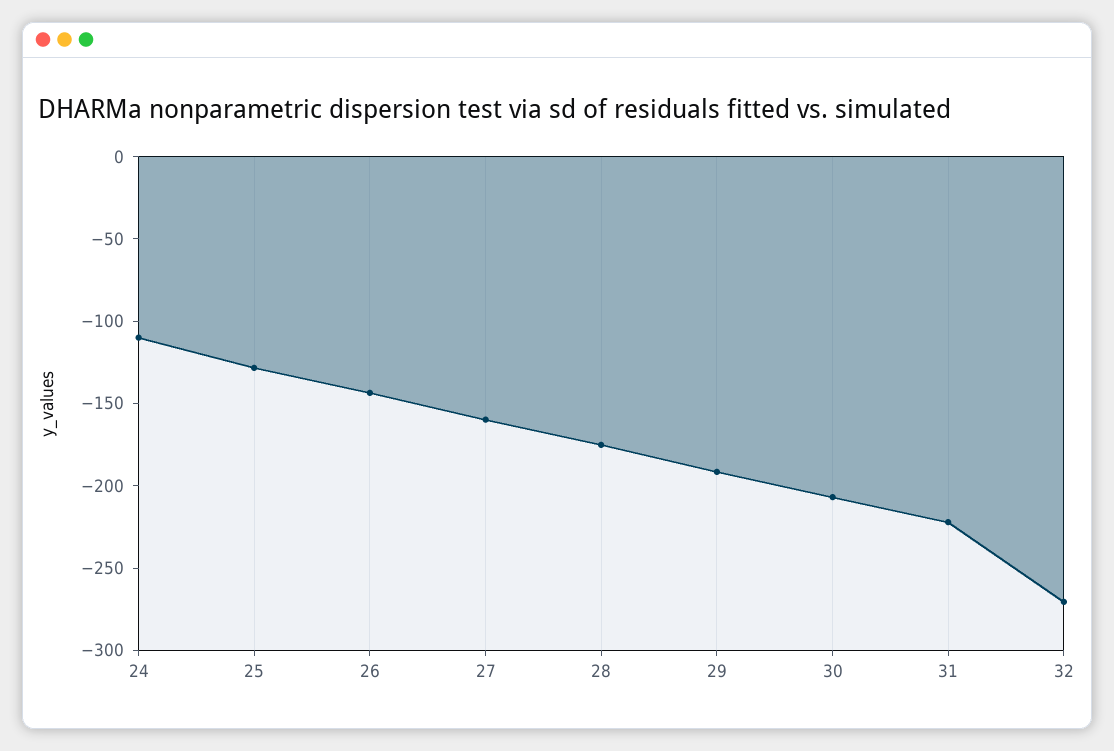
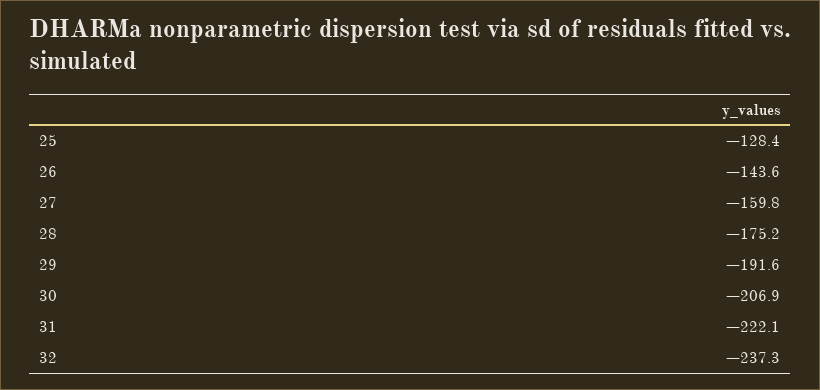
24: -110 -> none
32: -270 -> -237.3

